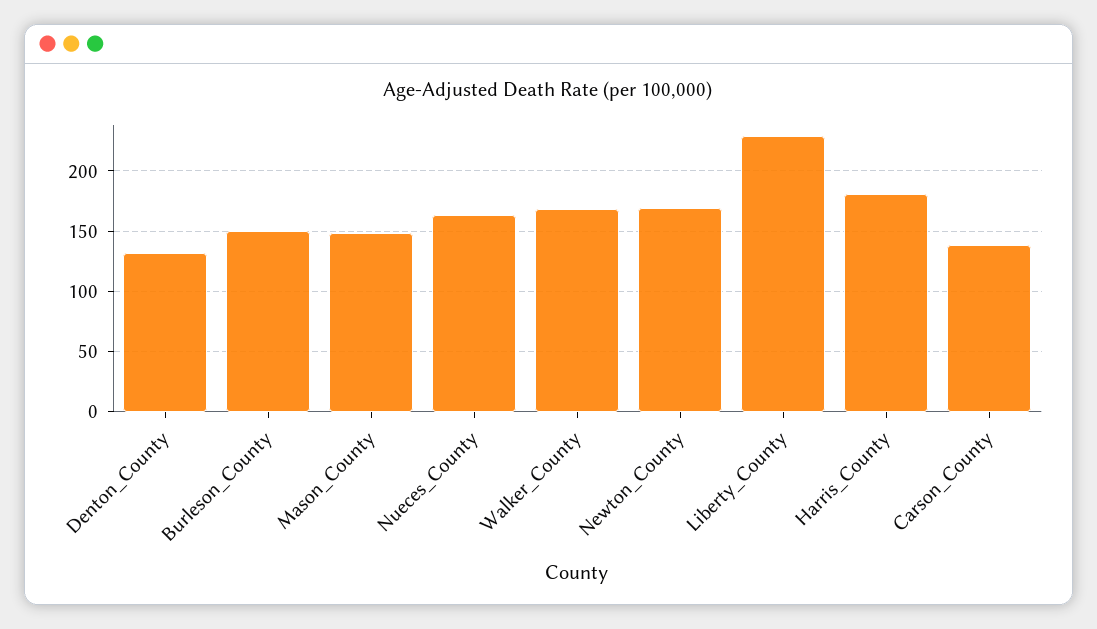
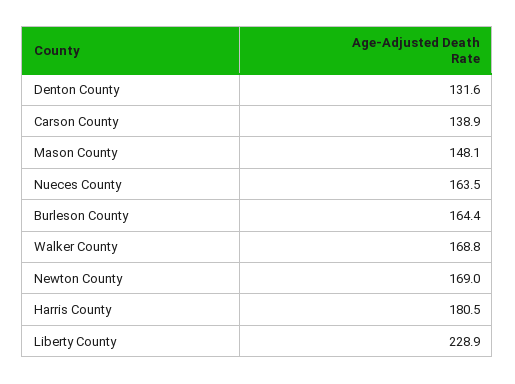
Burleson_County: 150 -> 164.4

